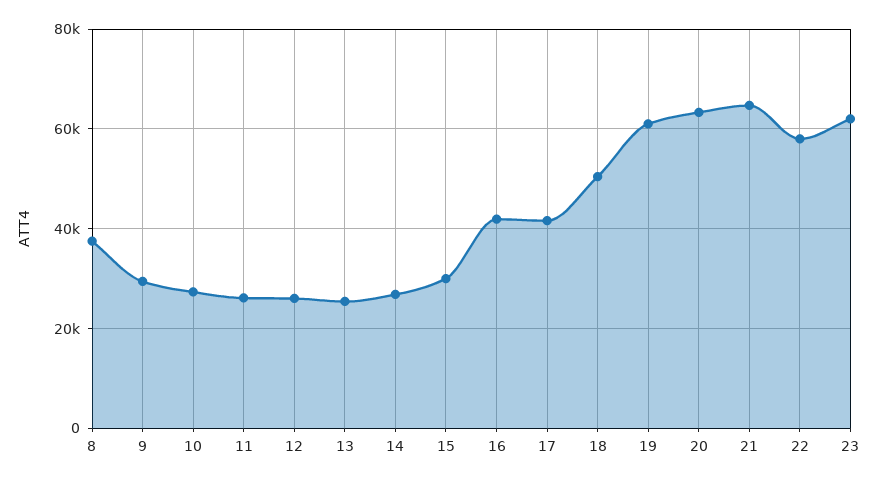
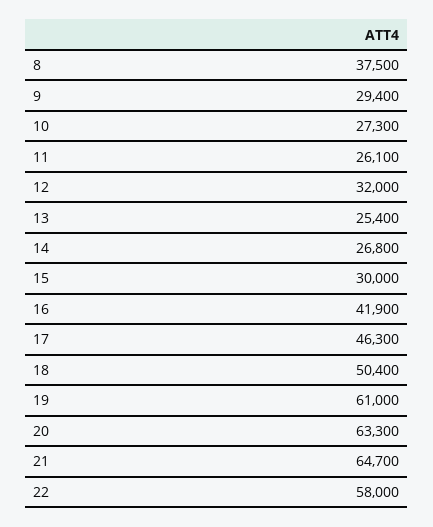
12: 26000 -> 32000
17: 42000 -> 46300
23: 62000 -> none

